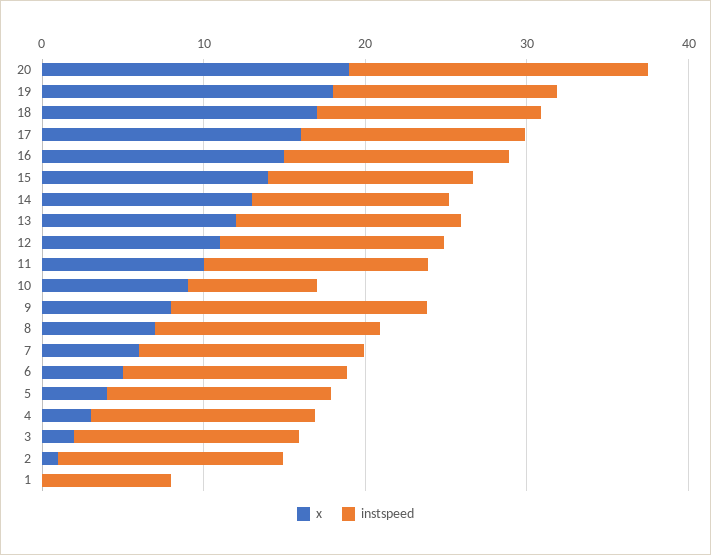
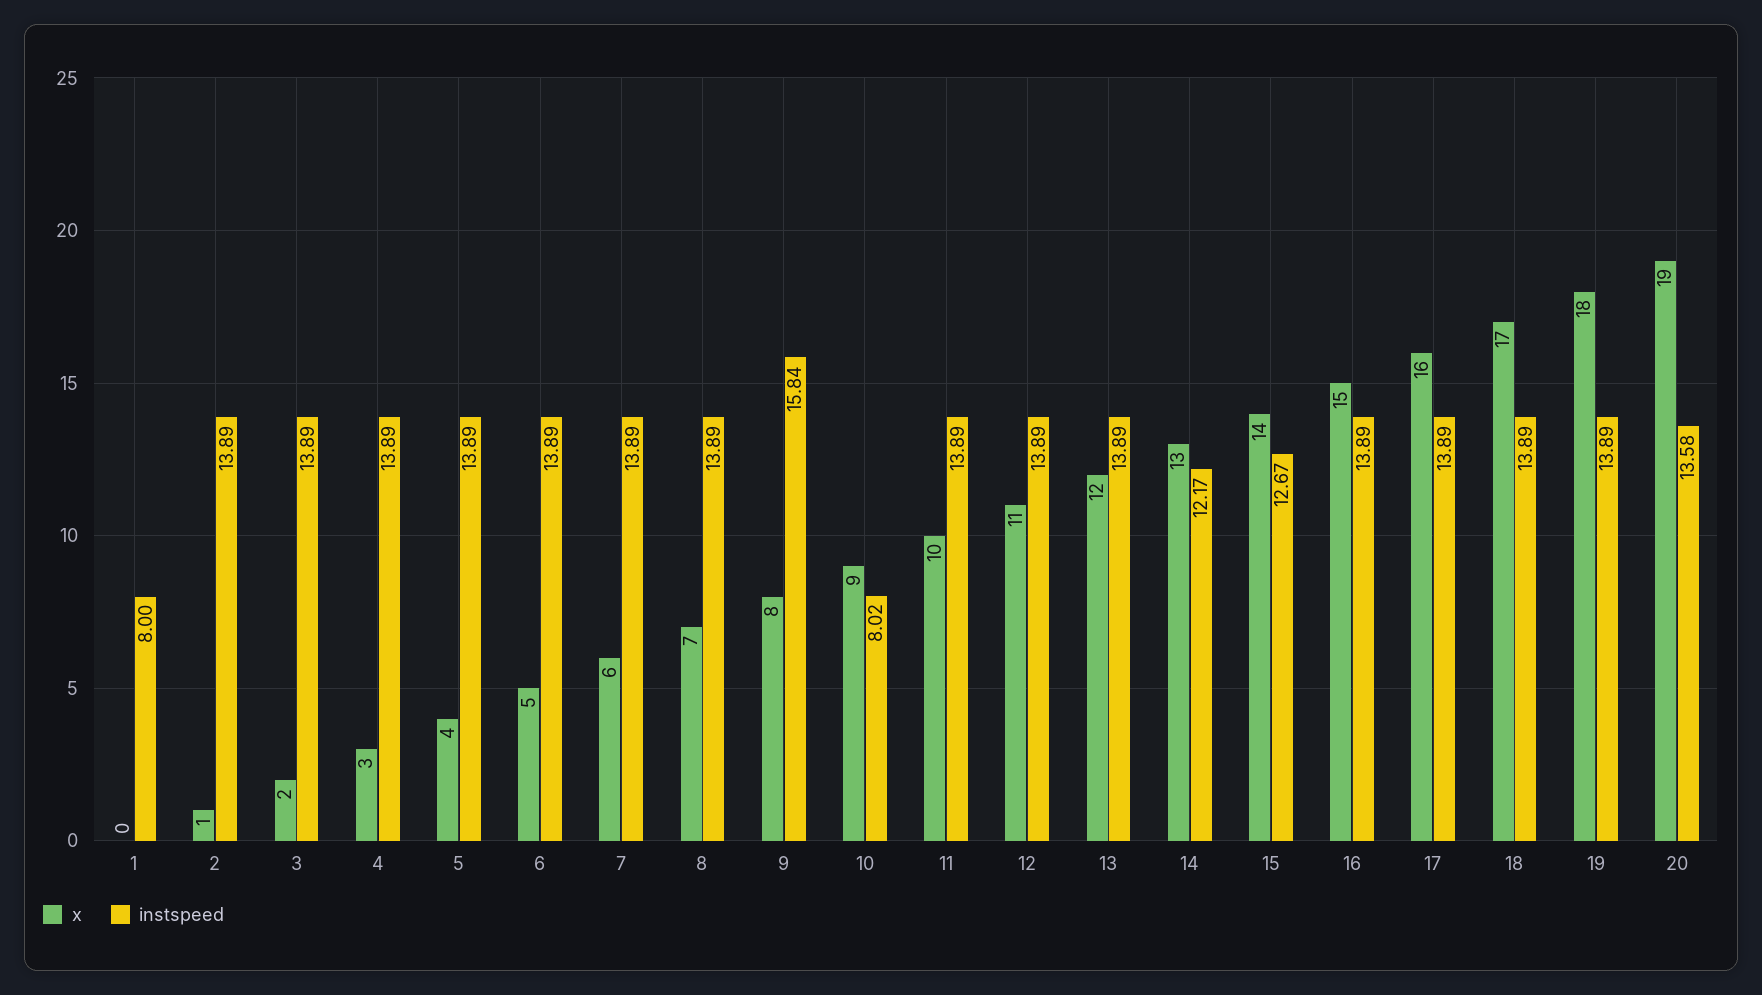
instspeed, 20: 18 -> 13.58

